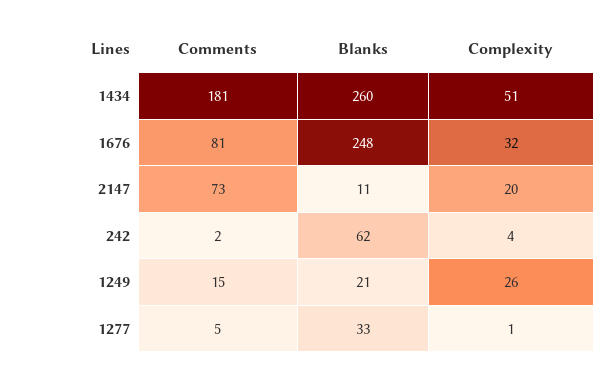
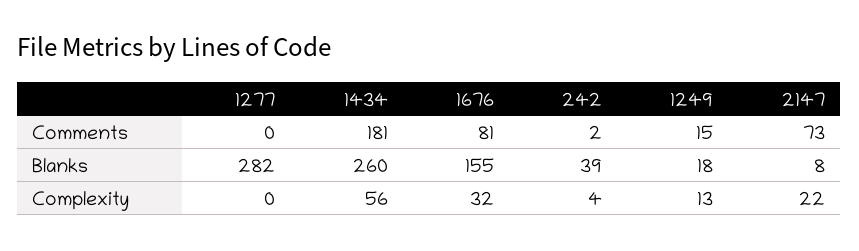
Complexity, 1434: 51 -> 56
Blanks, 1676: 248 -> 155
Blanks, 2147: 11 -> 8
Complexity, 2147: 20 -> 22
Blanks, 242: 62 -> 39
Blanks, 1249: 21 -> 18
Complexity, 1249: 26 -> 13
Comments, 1277: 5 -> 0
Blanks, 1277: 33 -> 282
Complexity, 1277: 1 -> 0

